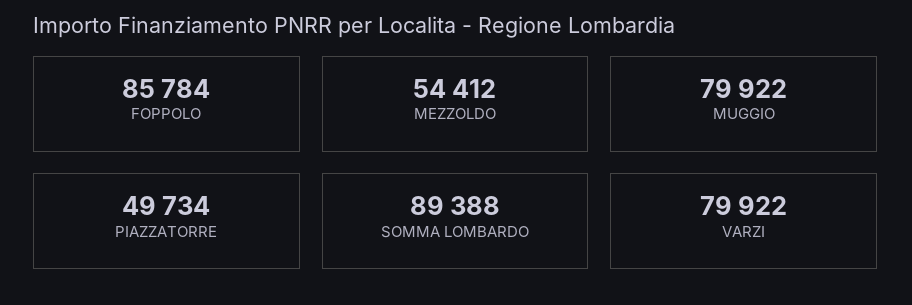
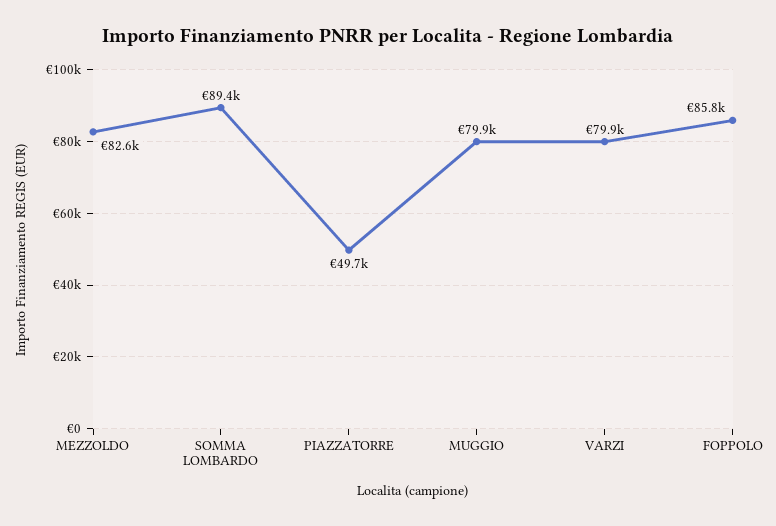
MEZZOLDO: 54412 -> 82600

